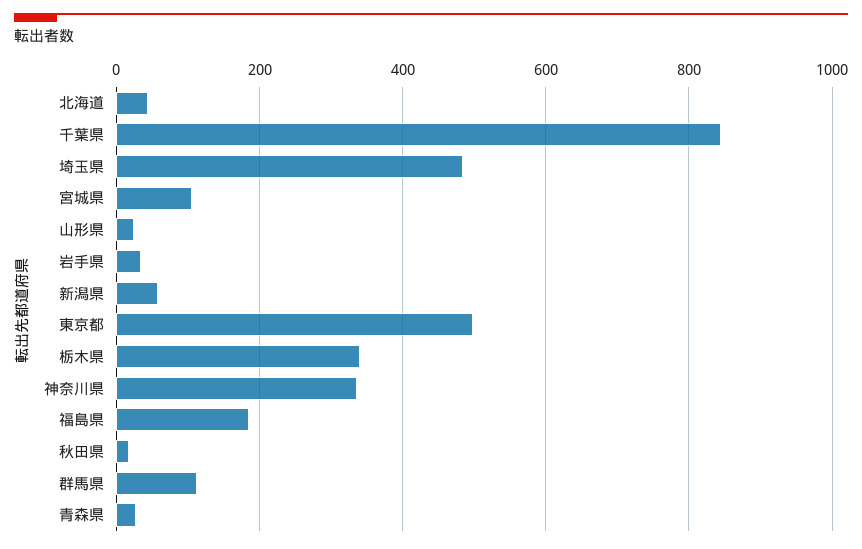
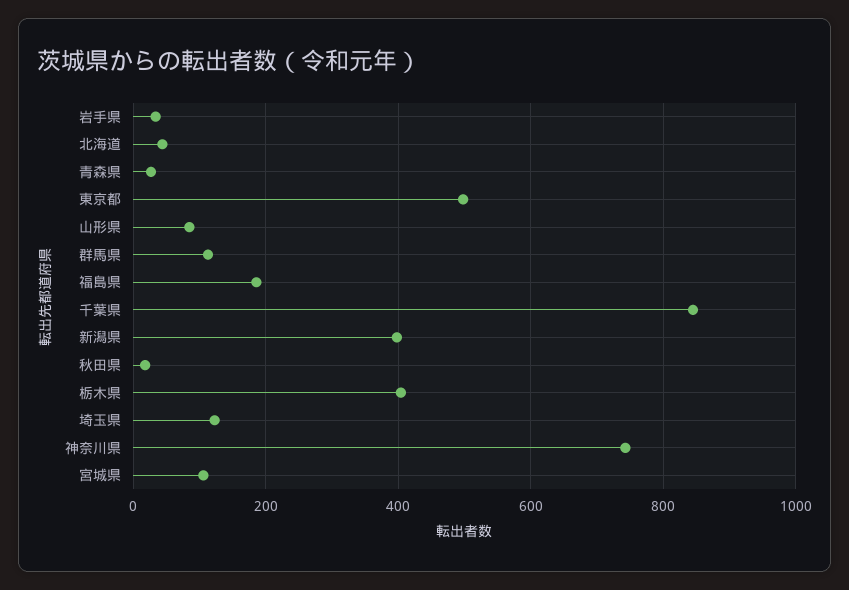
埼玉県: 480 -> 120
山形県: 20 -> 80
新潟県: 60 -> 400
栃木県: 340 -> 400
神奈川県: 340 -> 740

